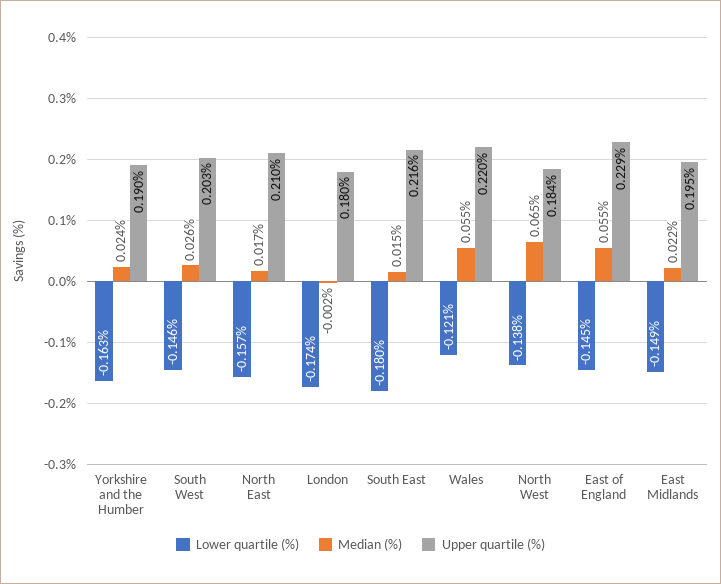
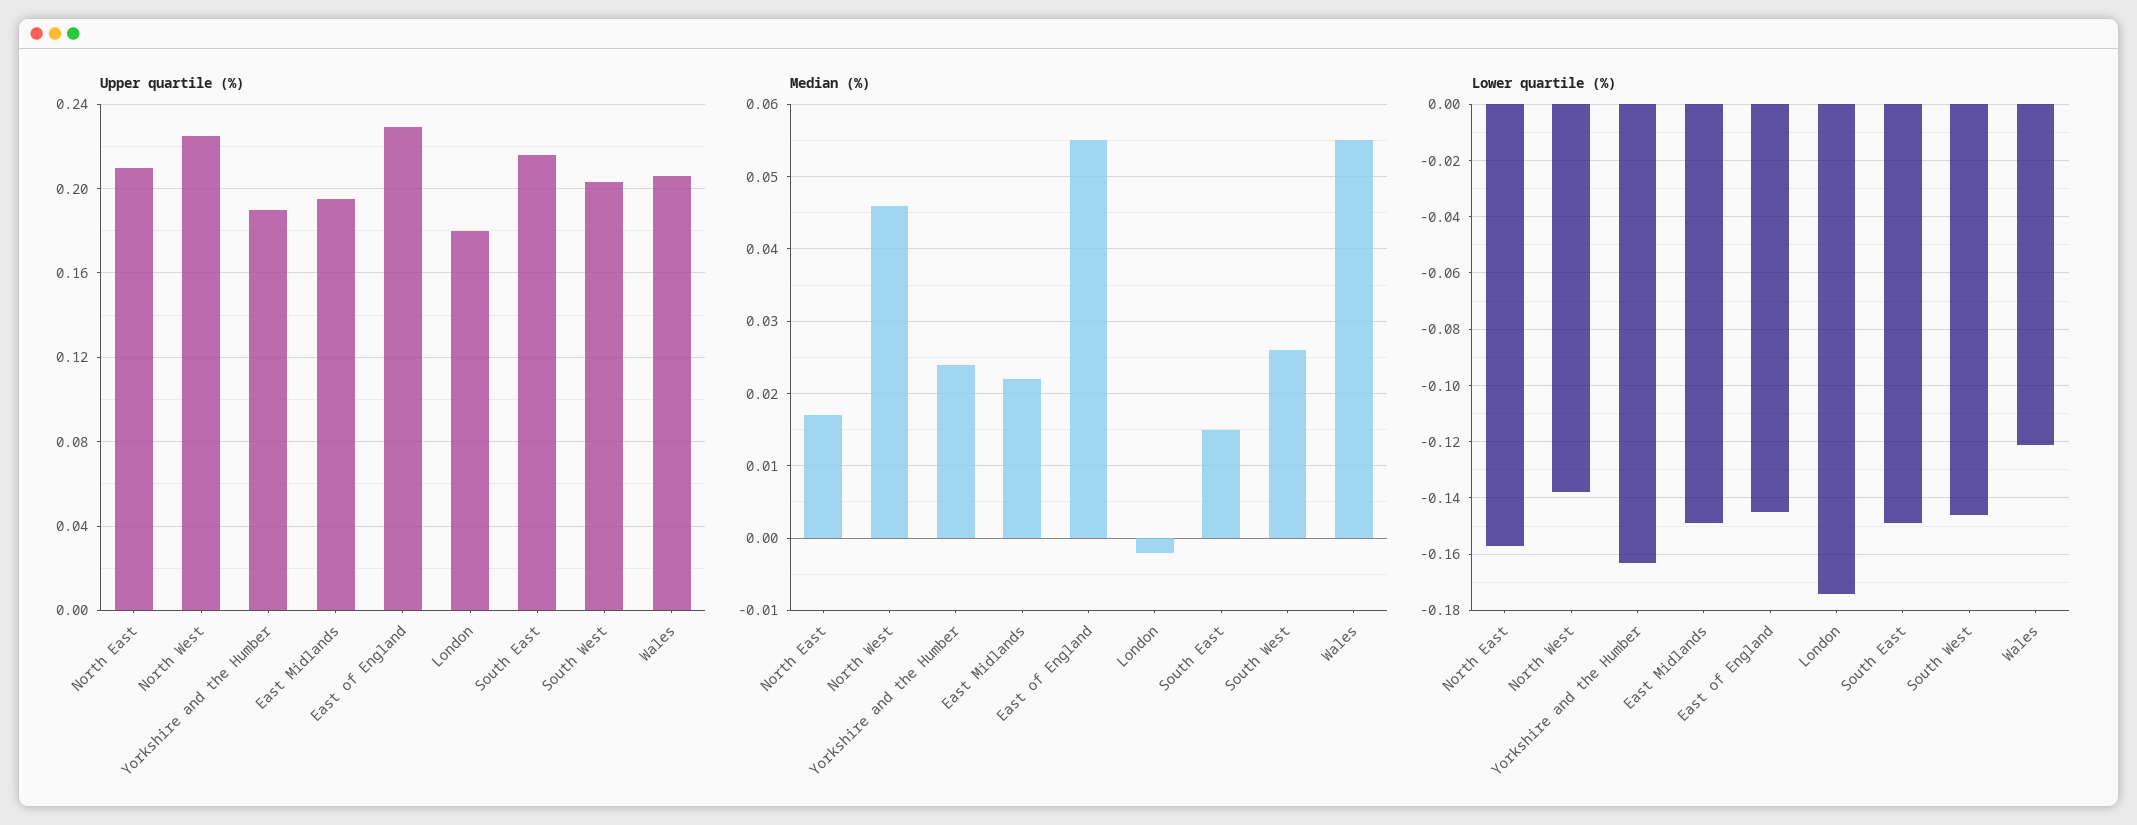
Lower quartile (%), South East: -0.18 -> -0.15
Upper quartile (%), Wales: 0.22 -> 0.205
Median (%), North West: 0.065 -> 0.046
Upper quartile (%), North West: 0.184 -> 0.225

